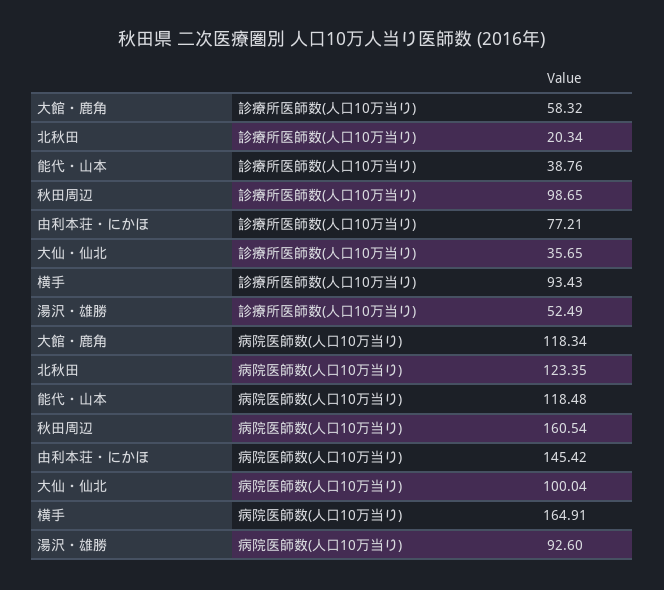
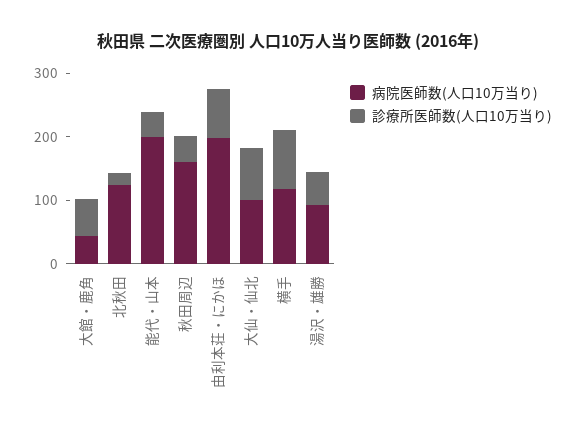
診療所医師数(人口10万当り), 秋田周辺: 98.65 -> 40
診療所医師数(人口10万当り), 大仙・仙北: 35.65 -> 80
病院医師数(人口10万当り), 大館・鹿角: 118.34 -> 40
病院医師数(人口10万当り), 能代・山本: 118.48 -> 200
病院医師数(人口10万当り), 由利本荘・にかほ: 145.42 -> 200
病院医師数(人口10万当り), 横手: 164.91 -> 120

